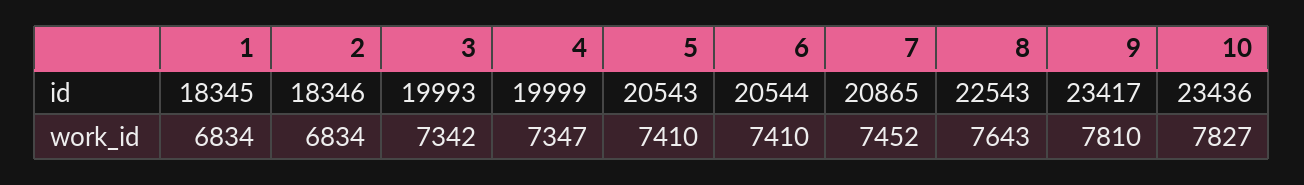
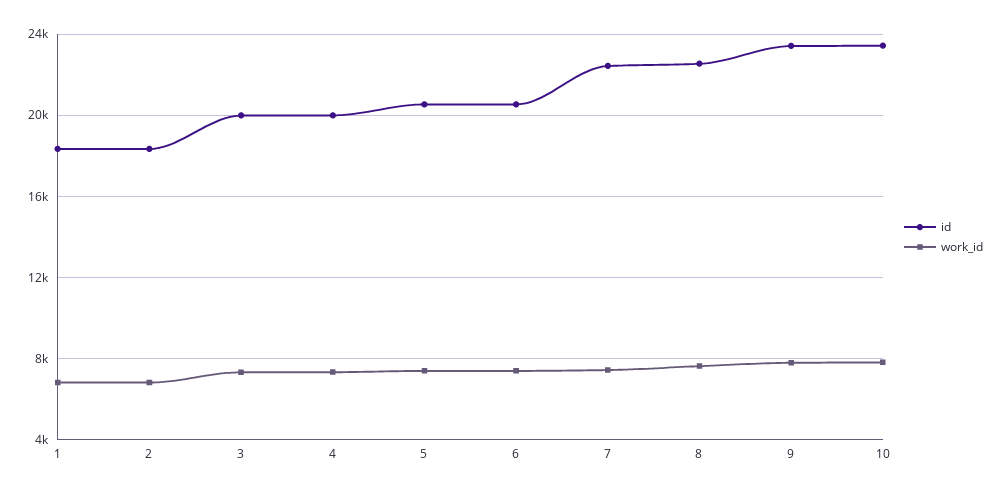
id, 7: 20865 -> 22500

